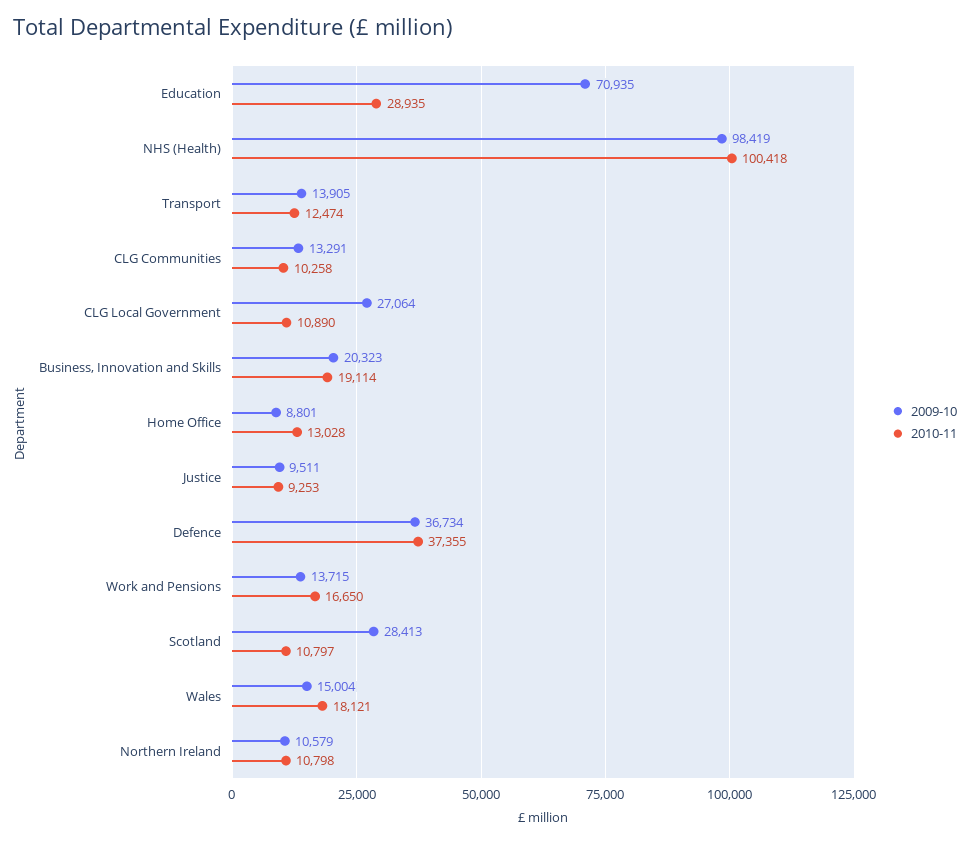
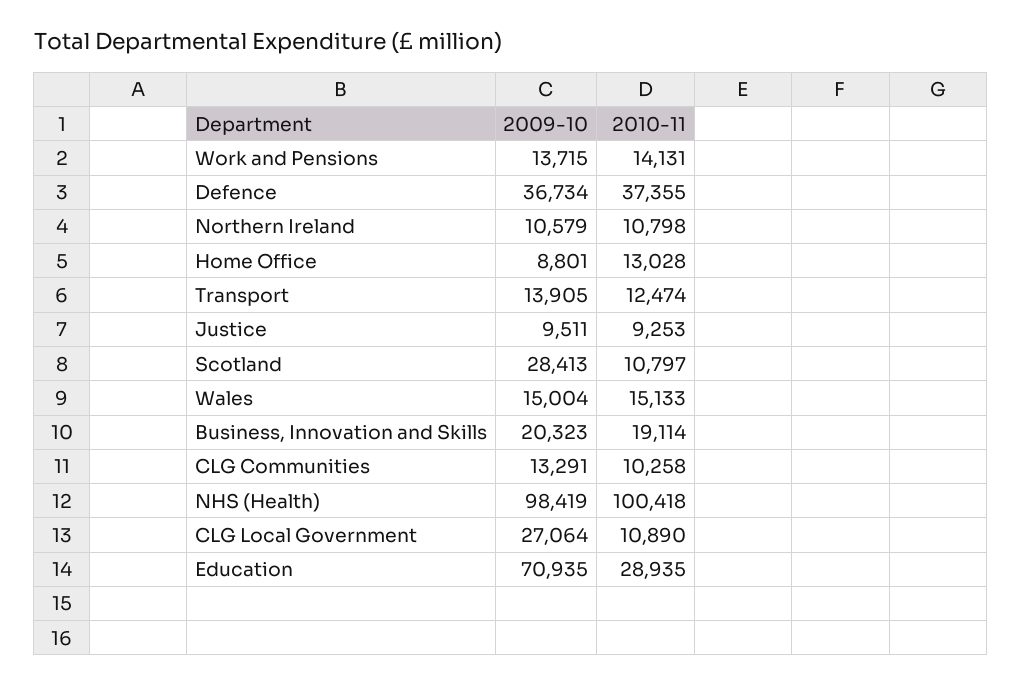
2010-11, Work and Pensions: 16650 -> 14131
2010-11, Wales: 18121 -> 15133

